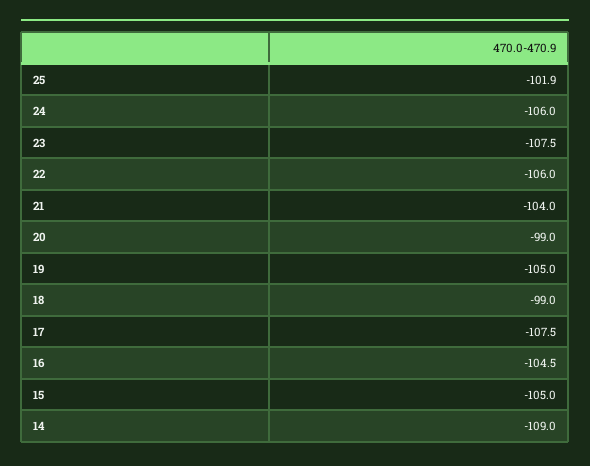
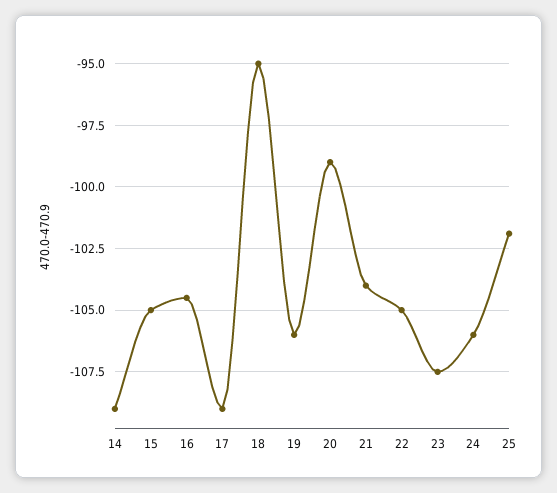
22: -106 -> -105
19: -105 -> -106
18: -99 -> -95
17: -107.5 -> -109

